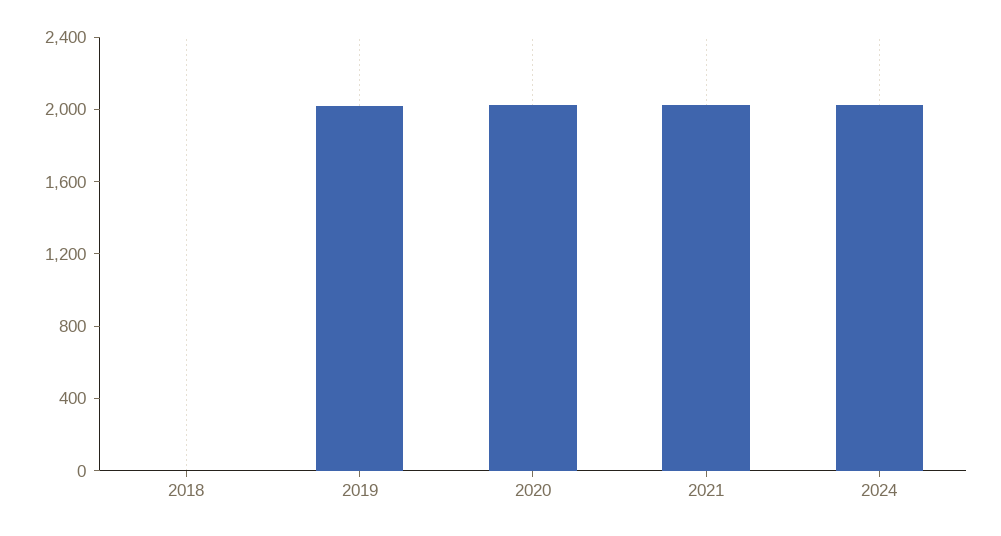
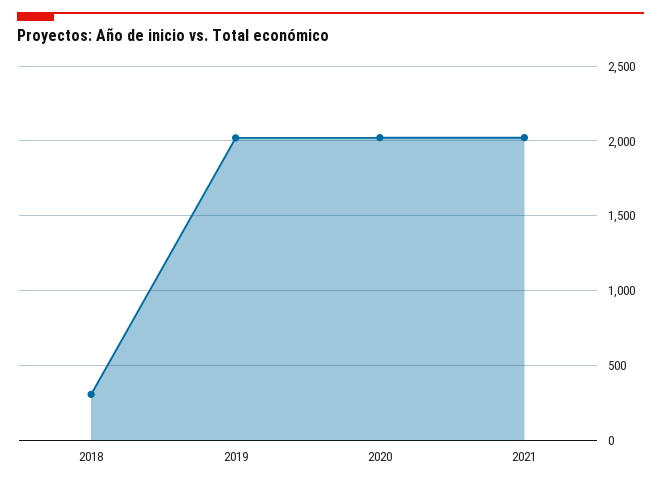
2018: 0 -> 300
2024: 2000 -> none

